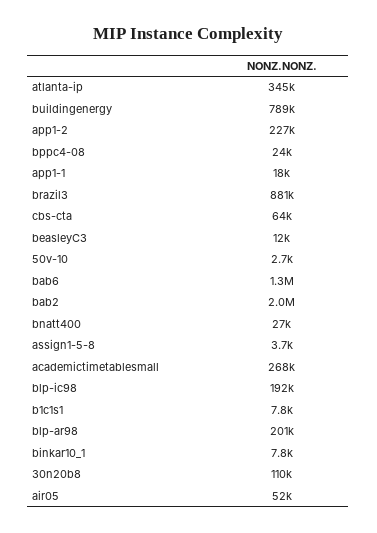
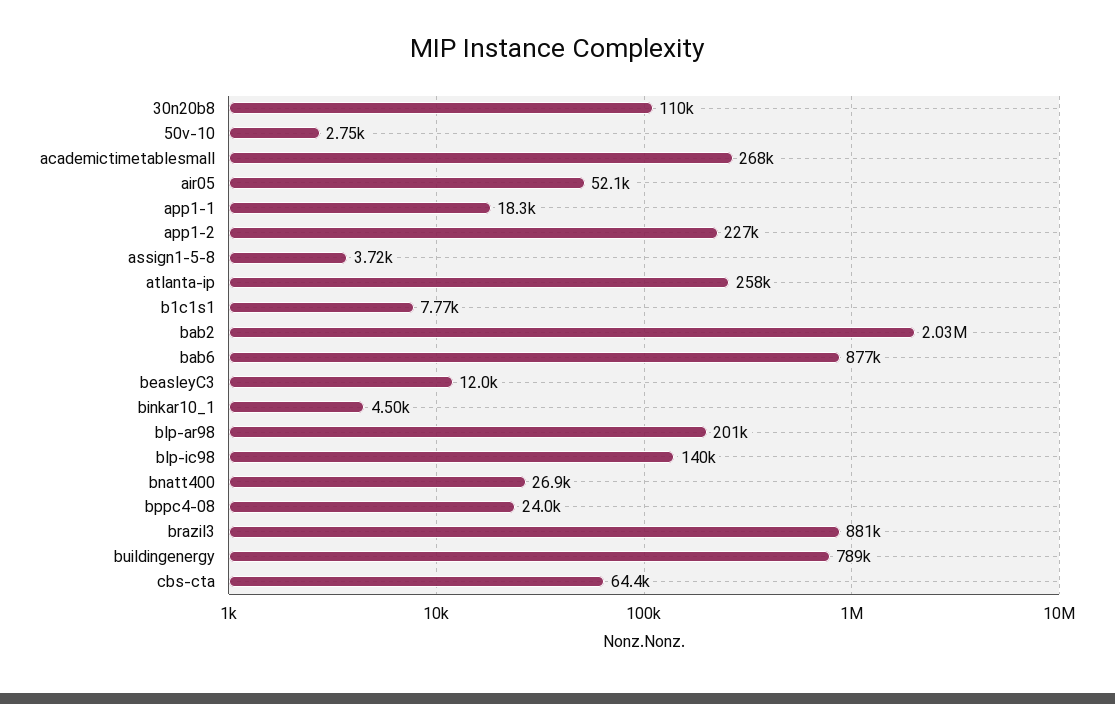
atlanta-ip: 345000 -> 258000
bab6: 1300000 -> 877000
blp-ic98: 192000 -> 140000
binkar10_1: 7800 -> 4500

